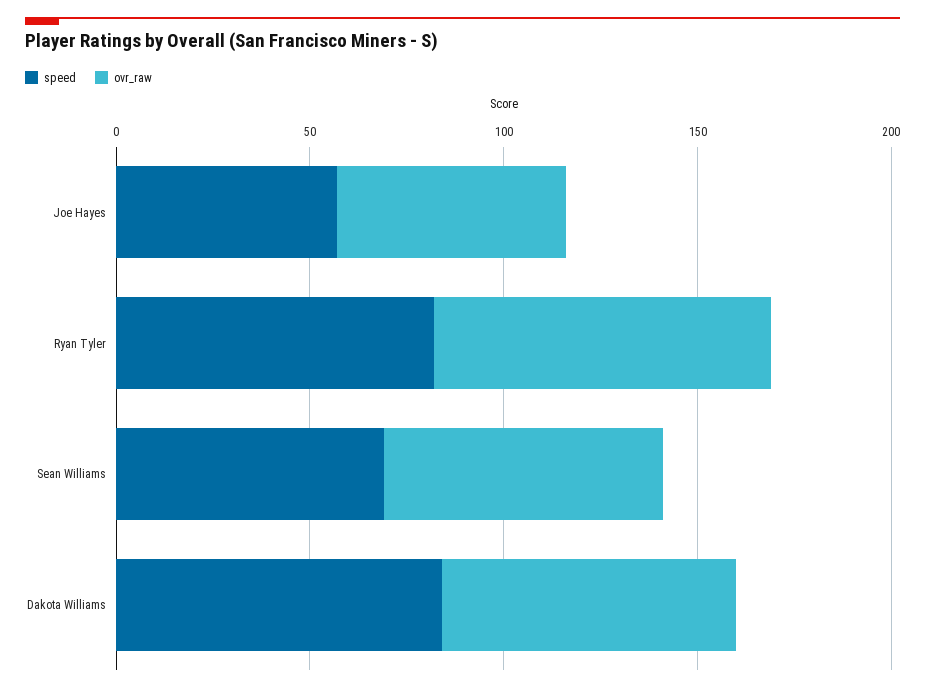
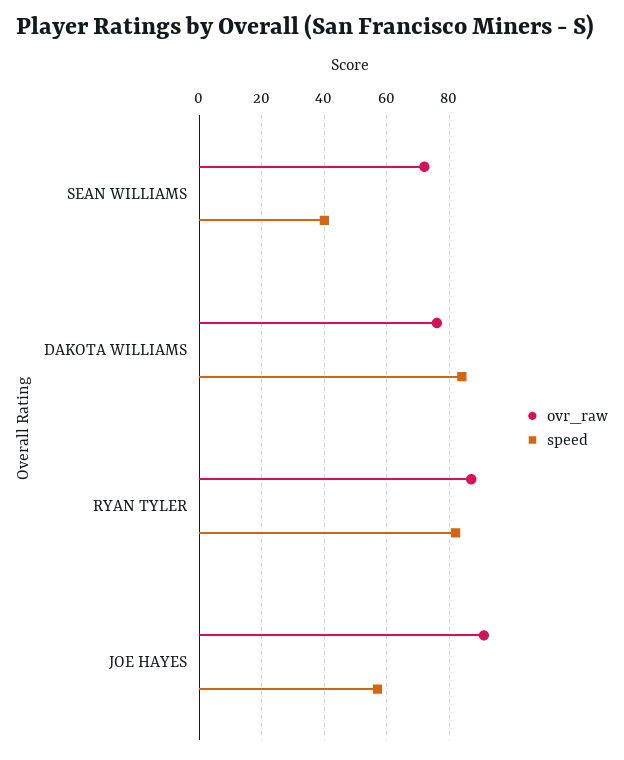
ovr_raw, Joe Hayes: 60 -> 90
speed, Sean Williams: 70 -> 40

